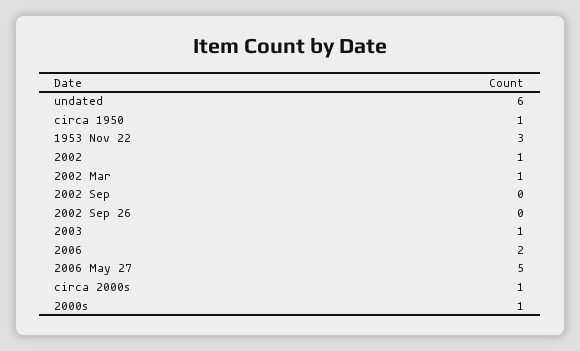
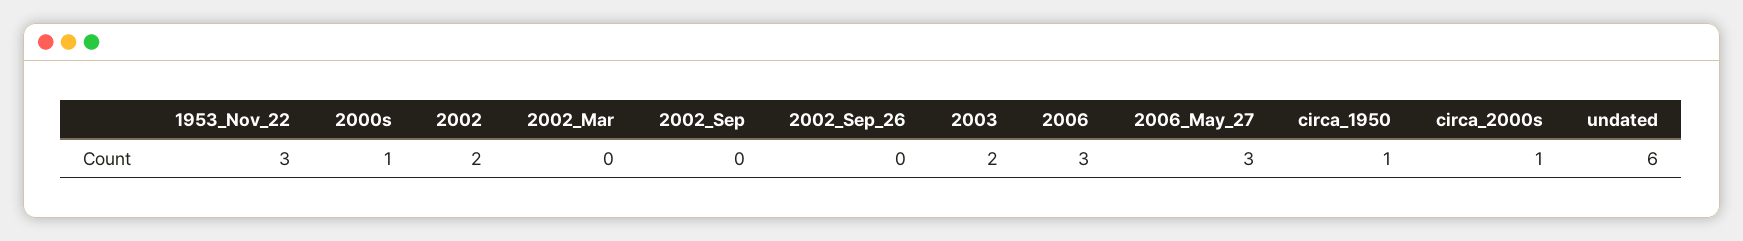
2002: 1 -> 2
2002 Mar: 1 -> 0
2003: 1 -> 2
2006: 2 -> 3
2006 May 27: 5 -> 3

